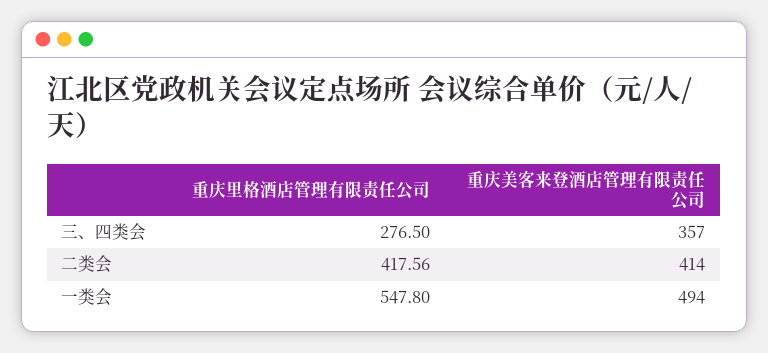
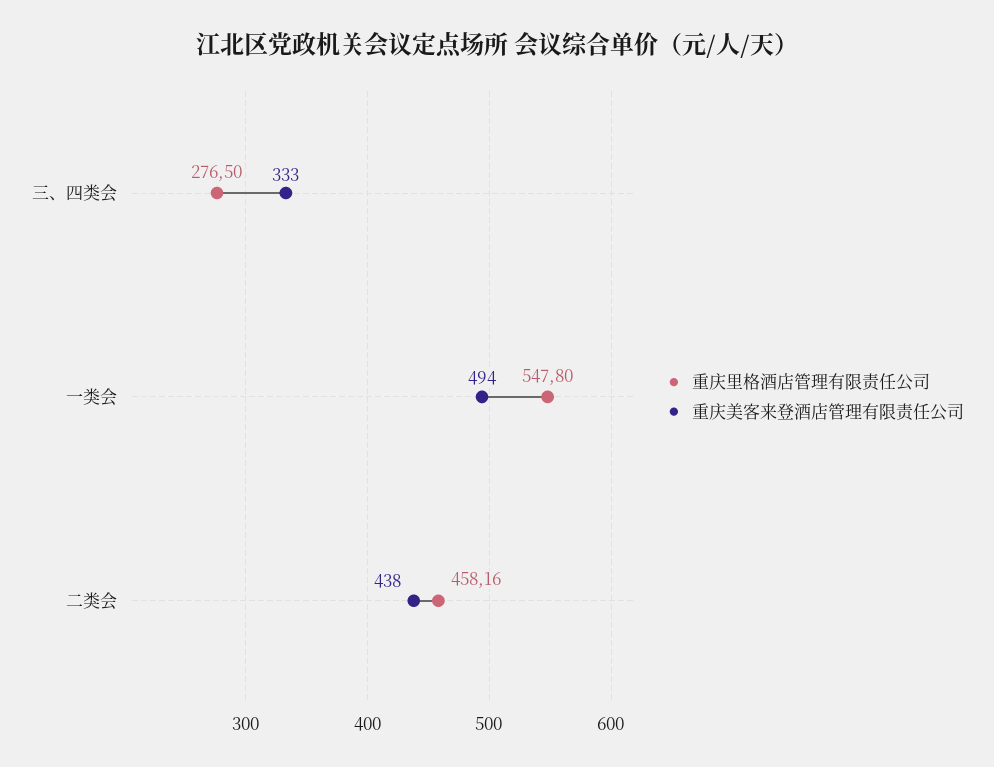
重庆美客来登酒店管理有限责任公司, 三、四类会: 357 -> 333
重庆里格酒店管理有限责任公司, 二类会: 417.56 -> 458.16
重庆美客来登酒店管理有限责任公司, 二类会: 414 -> 438

